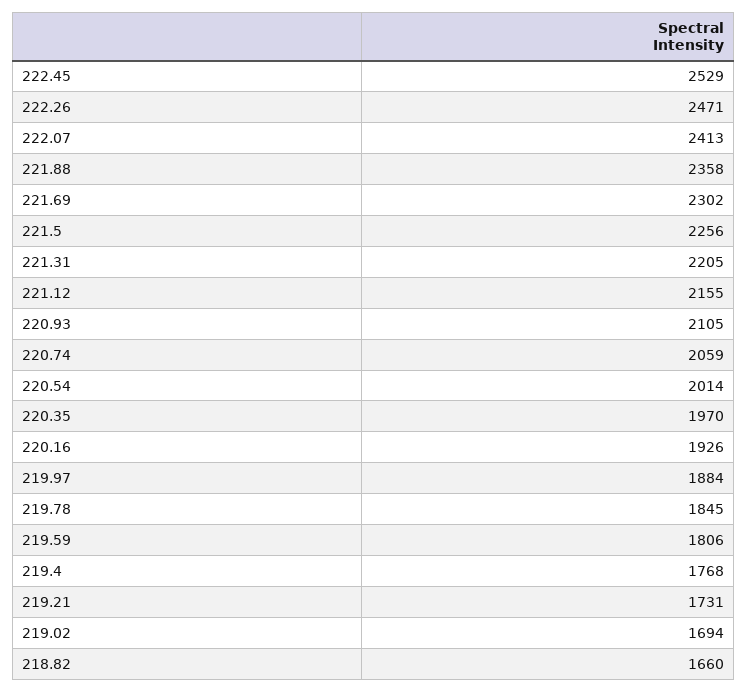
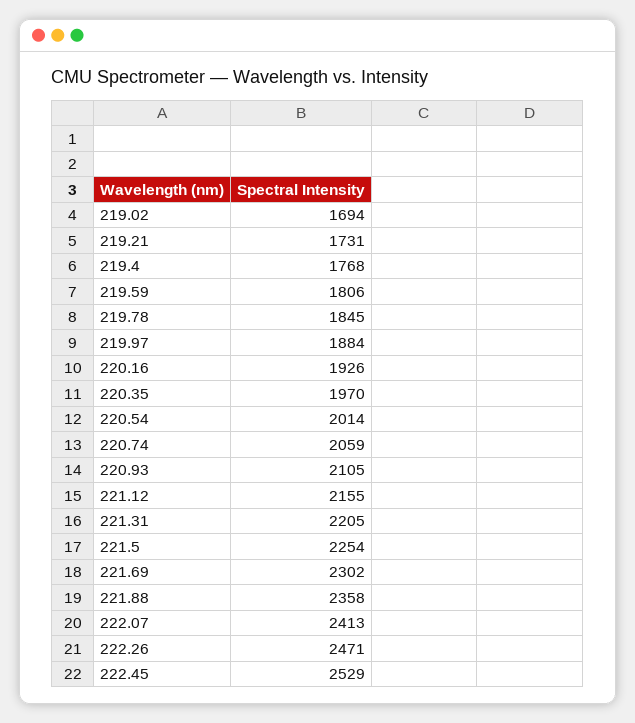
221.5: 2256 -> 2254
218.82: 1660 -> none

